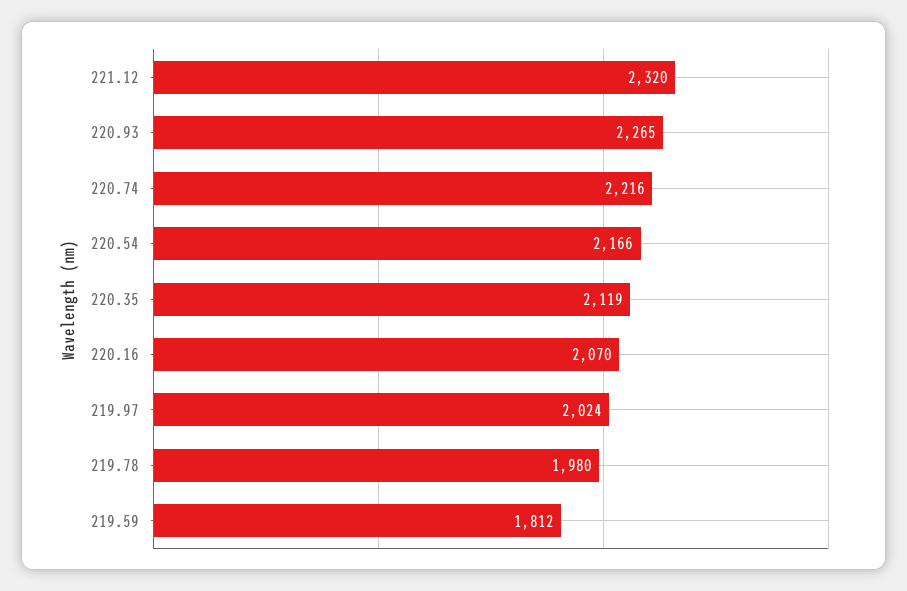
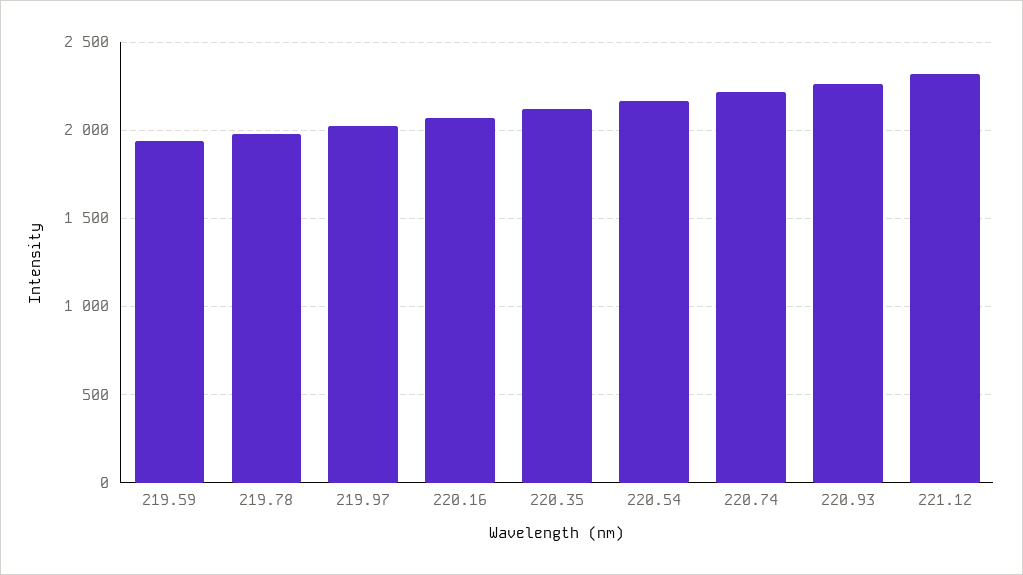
219.59: 1812 -> 1950

